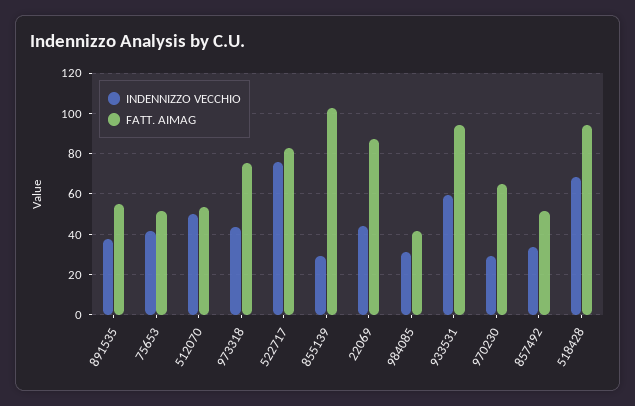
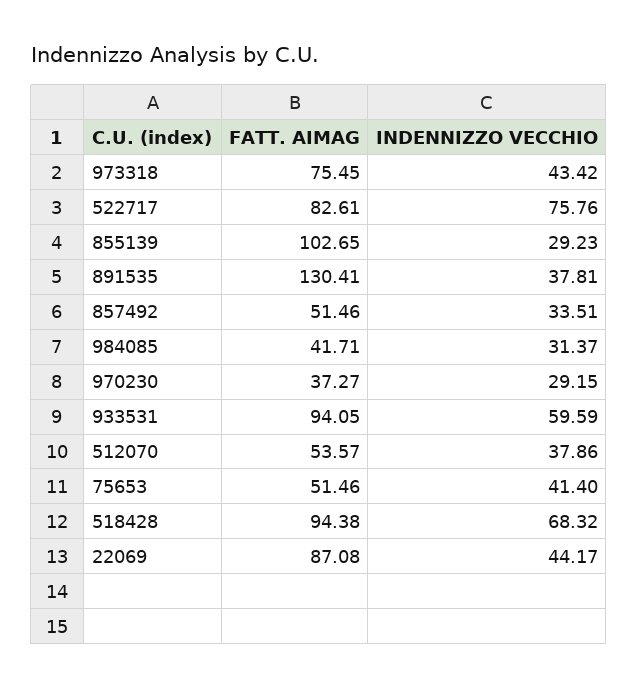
FATT. AIMAG, 891535: 55 -> 130.41
INDENNIZZO VECCHIO, 512070: 50 -> 37.86
FATT. AIMAG, 970230: 65 -> 37.27

